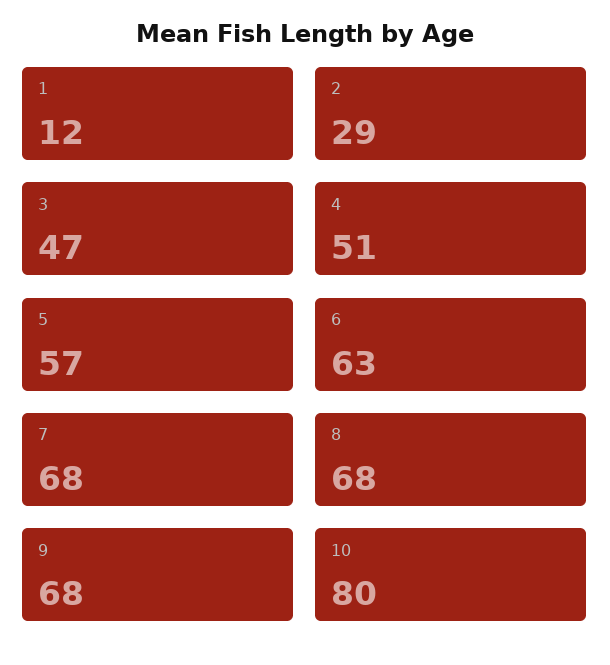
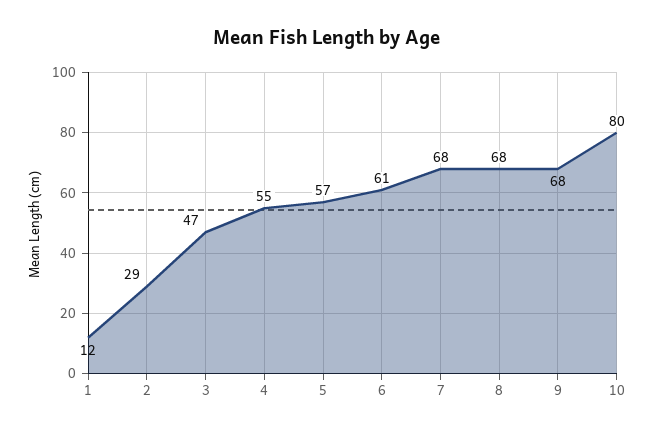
4: 51 -> 55
6: 63 -> 61

